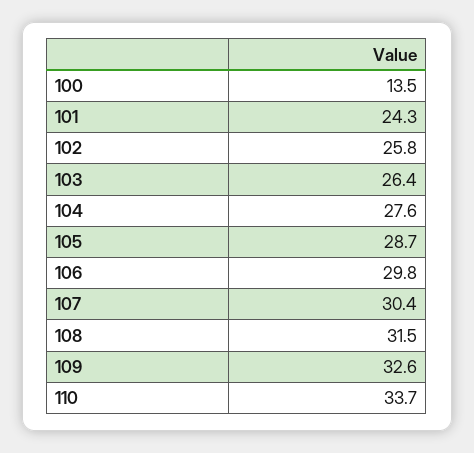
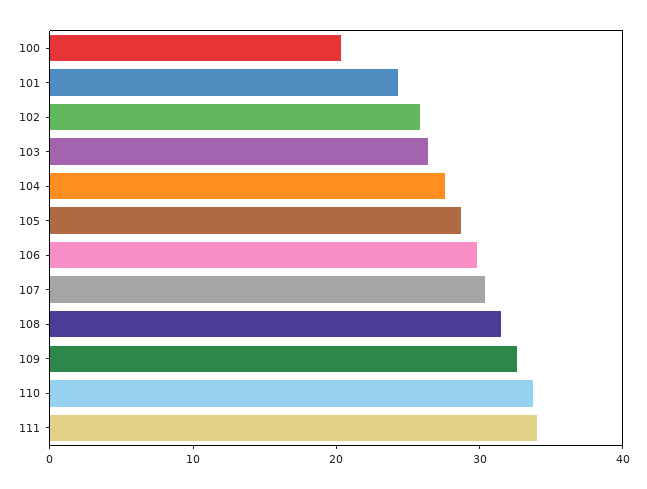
100: 13.5 -> 20
111: none -> 34

